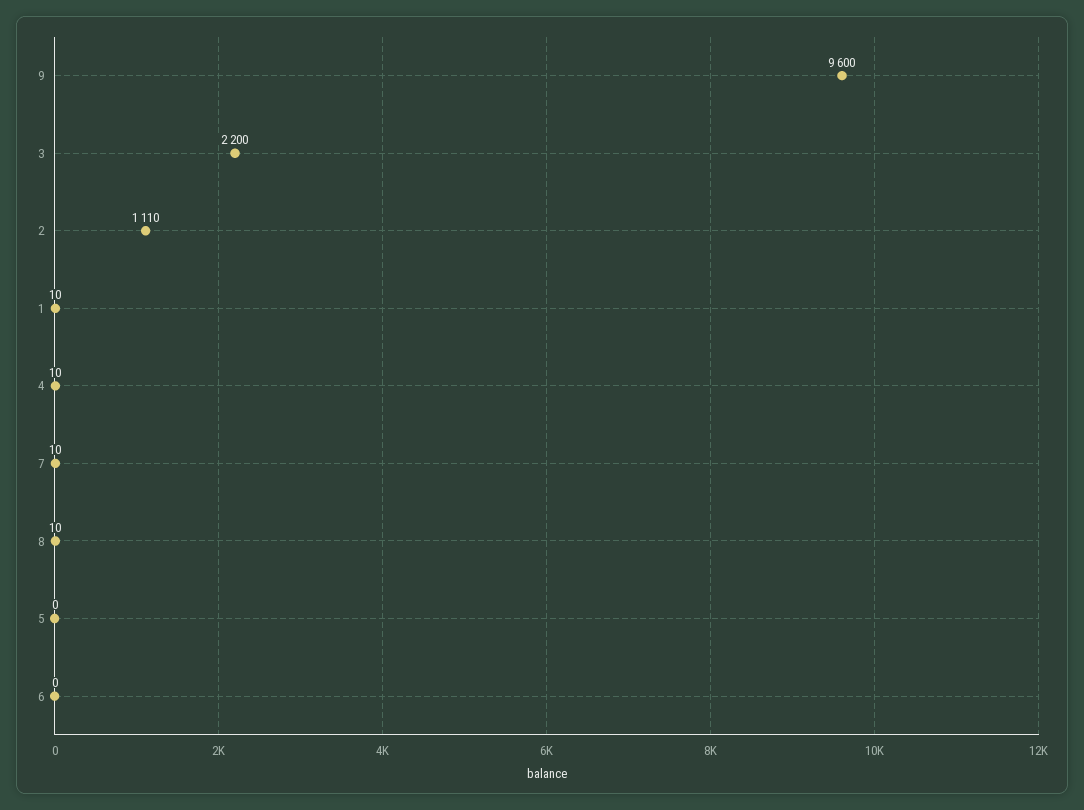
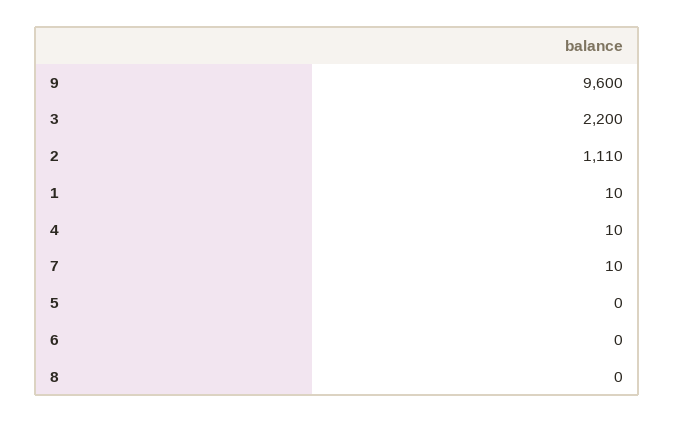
8: 10 -> 0

